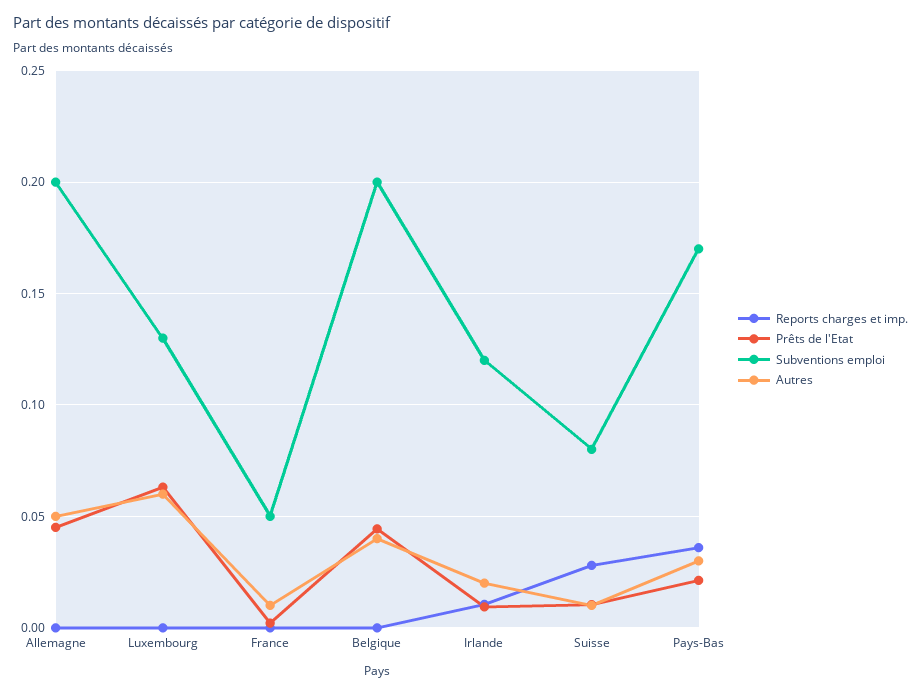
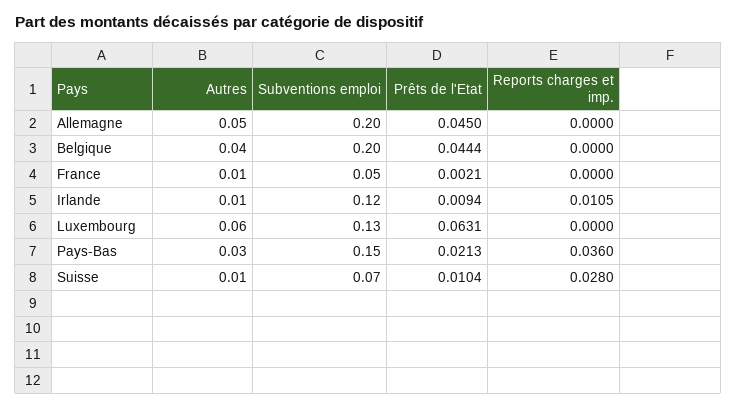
Autres, Irlande: 0.02 -> 0.01
Subventions emploi, Suisse: 0.08 -> 0.07
Subventions emploi, Pays-Bas: 0.17 -> 0.15

